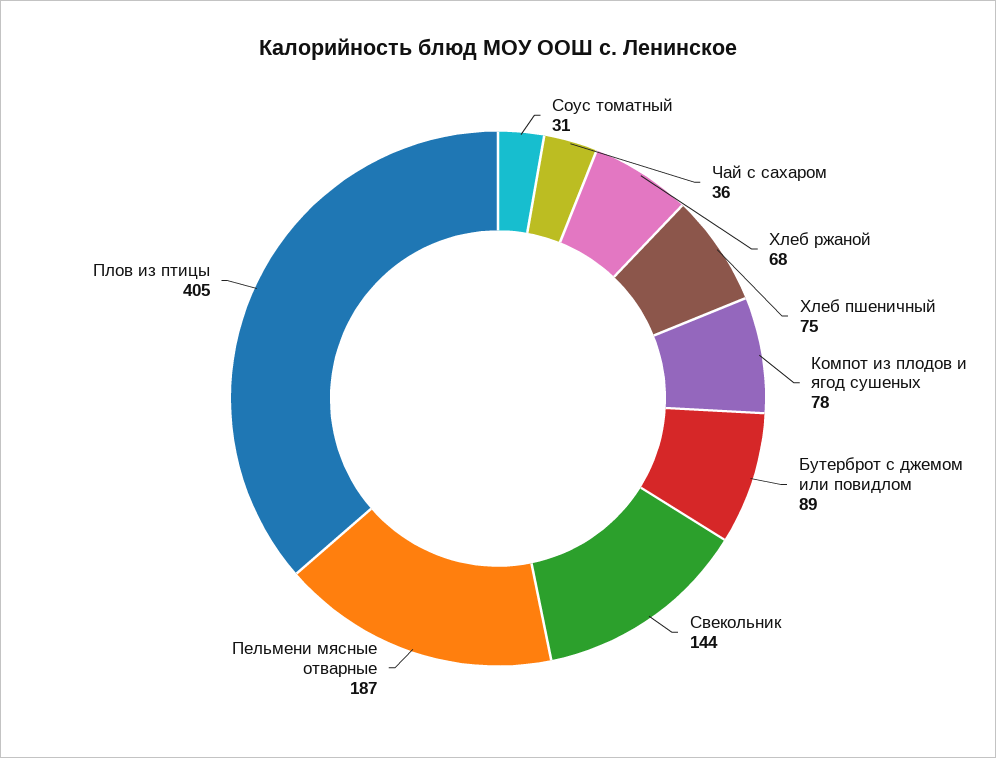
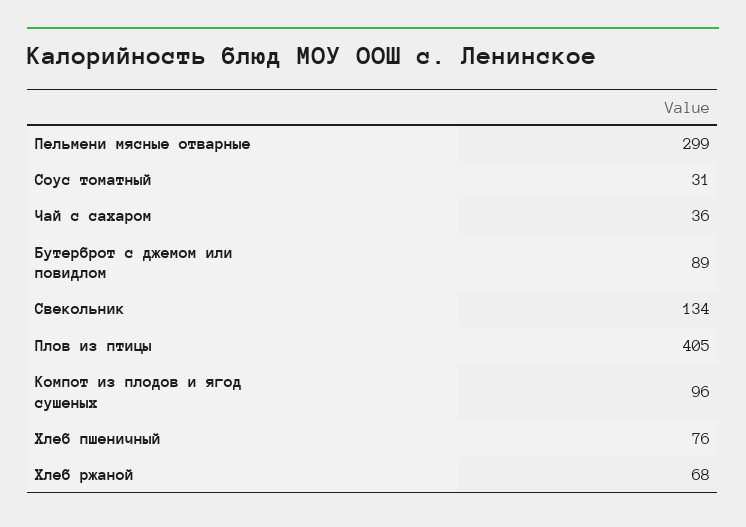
Хлеб пшеничный: 75 -> 76
Компот из плодов и ягод сушеных: 78 -> 96
Свекольник: 144 -> 134
Пельмени мясные отварные: 187 -> 299

